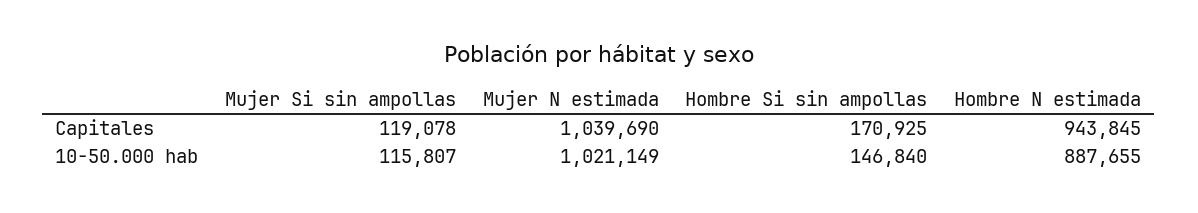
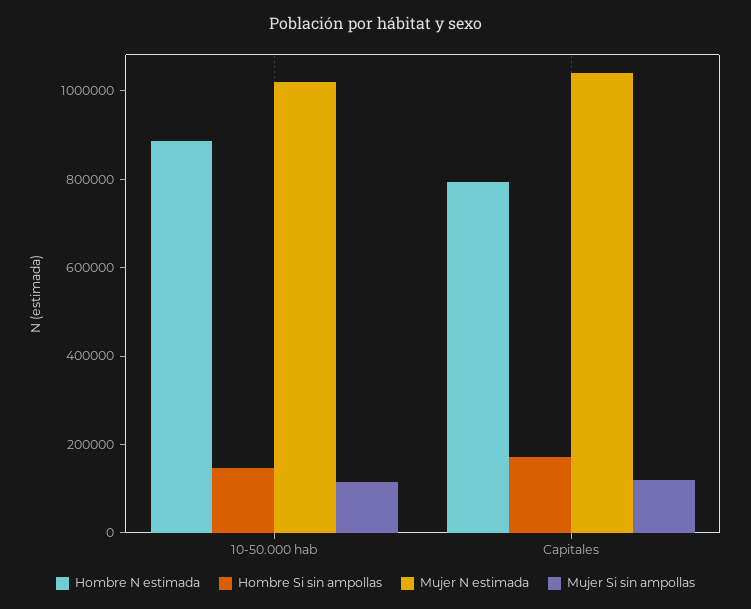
Hombre N estimada, Capitales: 943845 -> 800000

